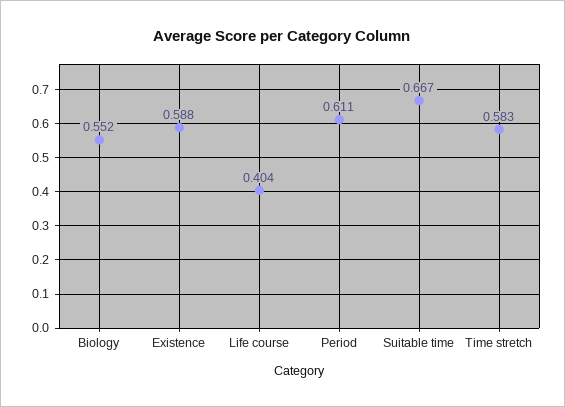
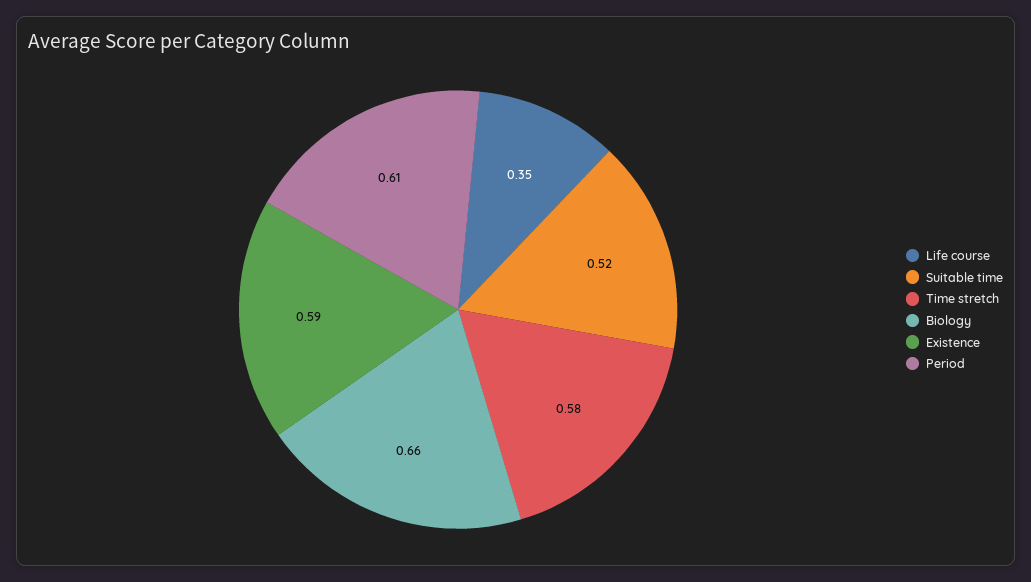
Biology: 0.552 -> 0.66
Life course: 0.404 -> 0.35
Suitable time: 0.667 -> 0.52

